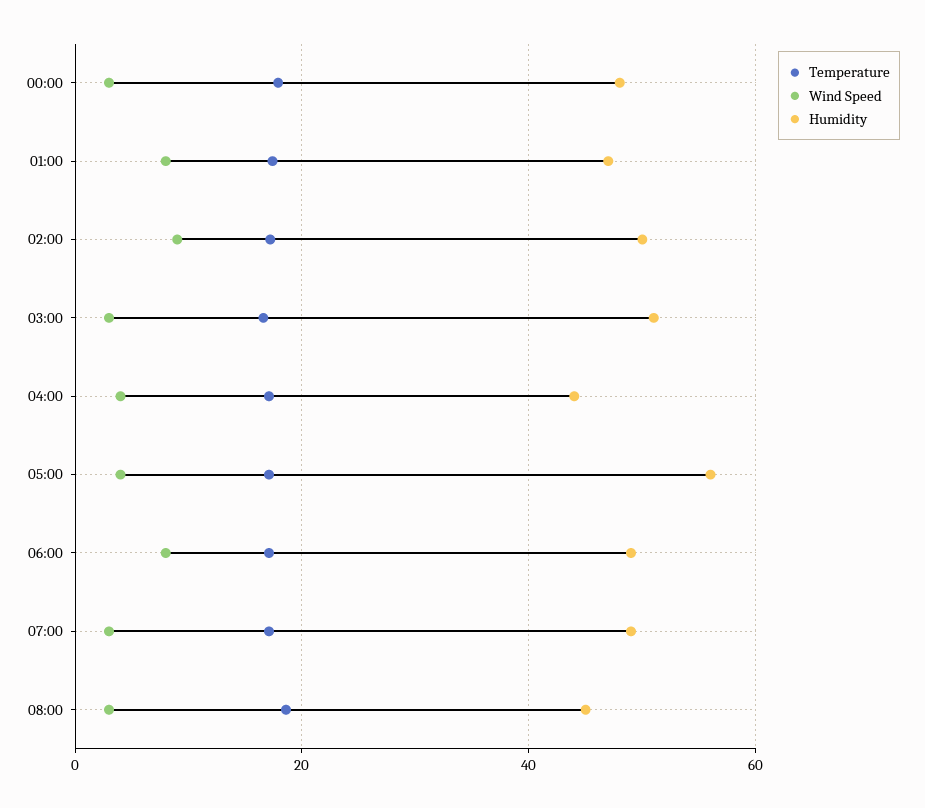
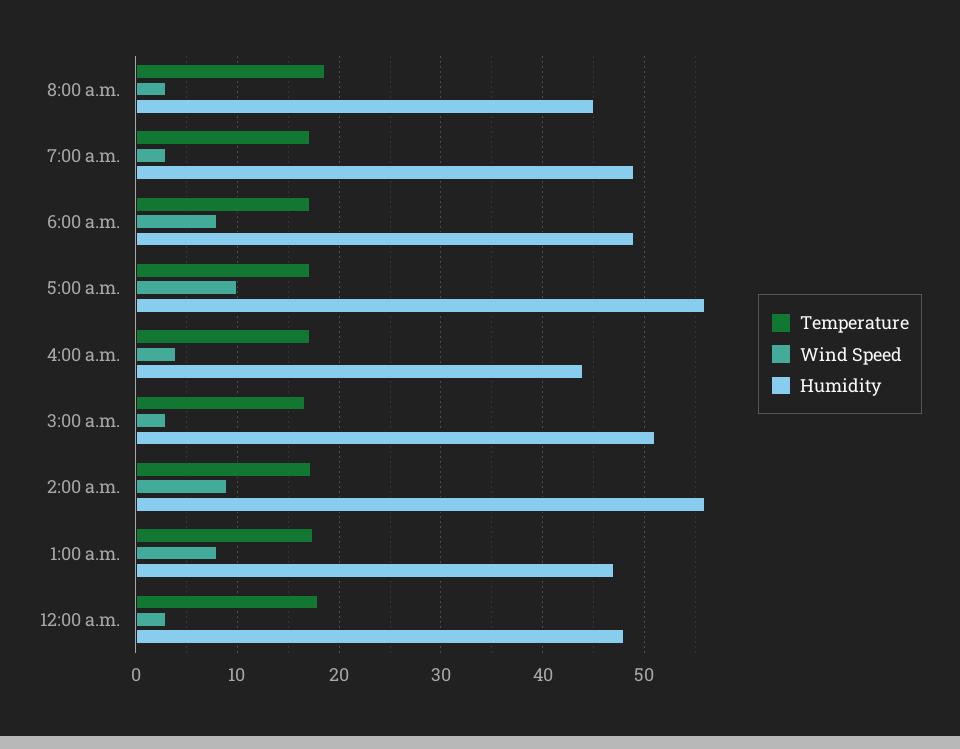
Humidity, 02:00: 50 -> 56
Wind Speed, 05:00: 4 -> 10

